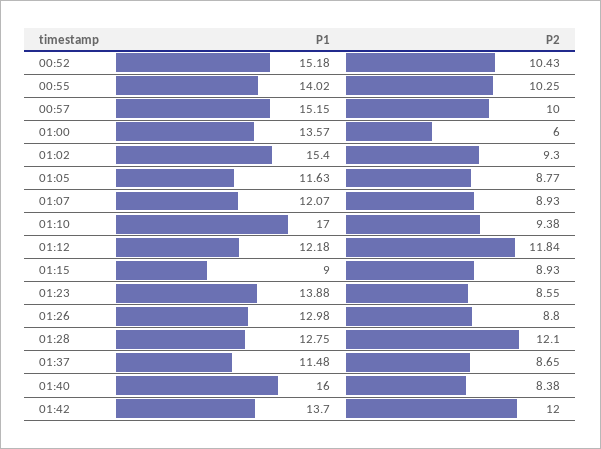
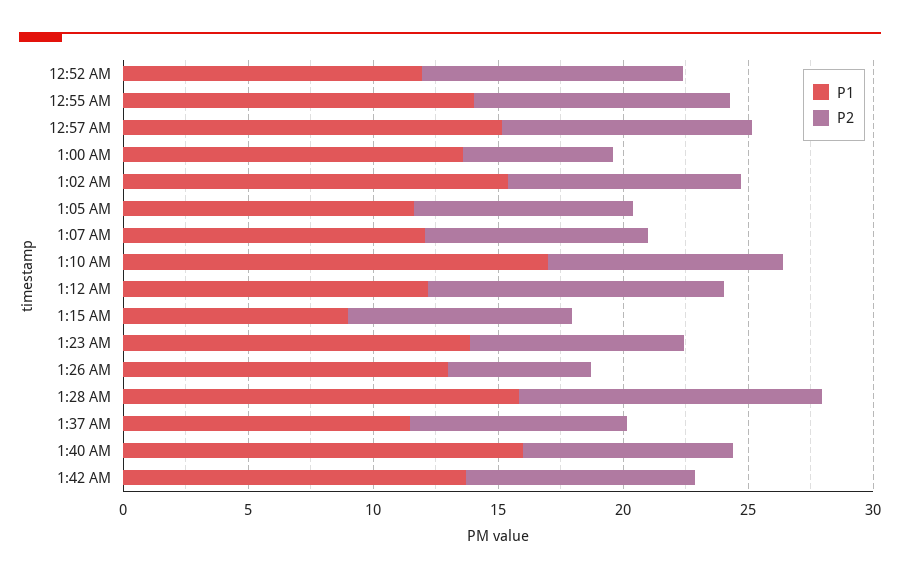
P1, 00:52: 15.18 -> 12
P2, 01:26: 8.8 -> 6
P1, 01:28: 12.75 -> 16
P2, 01:42: 12 -> 9

